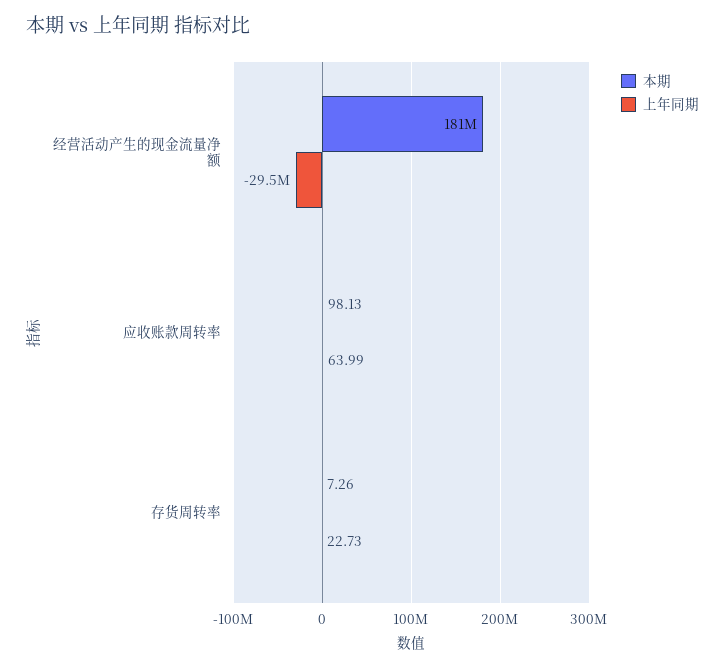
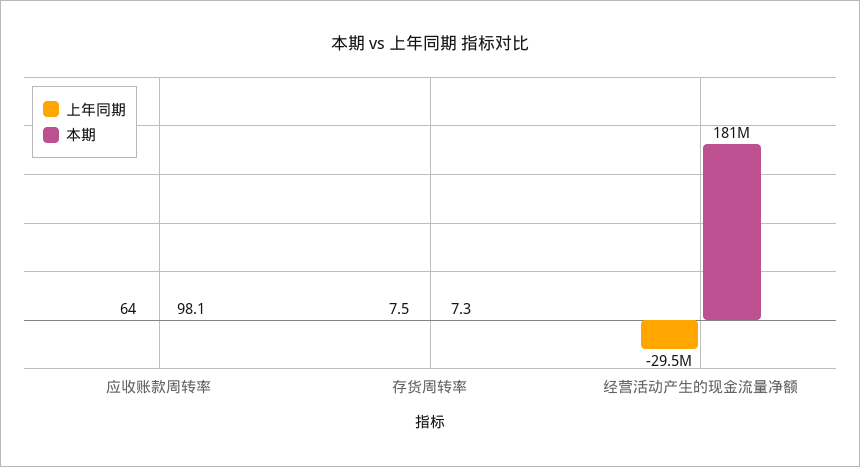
上年同期, 存货周转率: 22.73 -> 7.5

